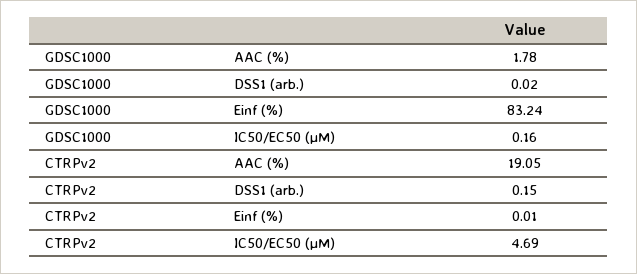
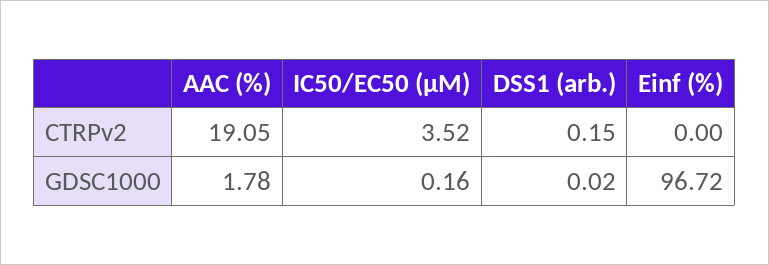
GDSC1000, Einf (%): 83.24 -> 96.72
CTRPv2, Einf (%): 0.01 -> 0
CTRPv2, IC50/EC50 (µM): 4.69 -> 3.52

